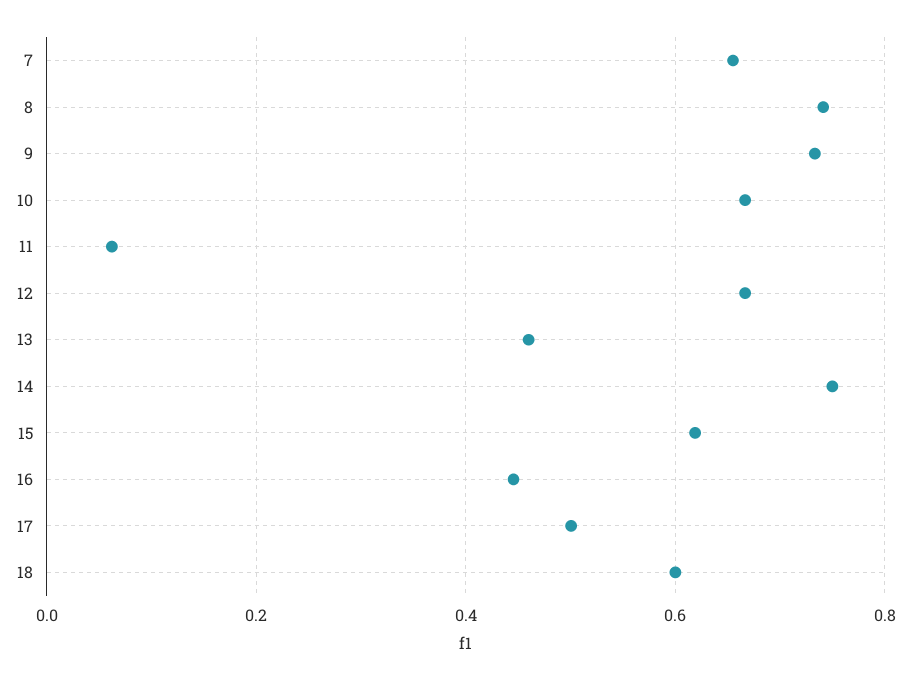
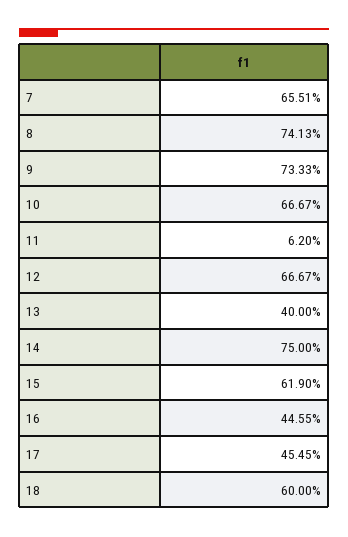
13: 0.46 -> 0.4
17: 0.5 -> 0.4545

